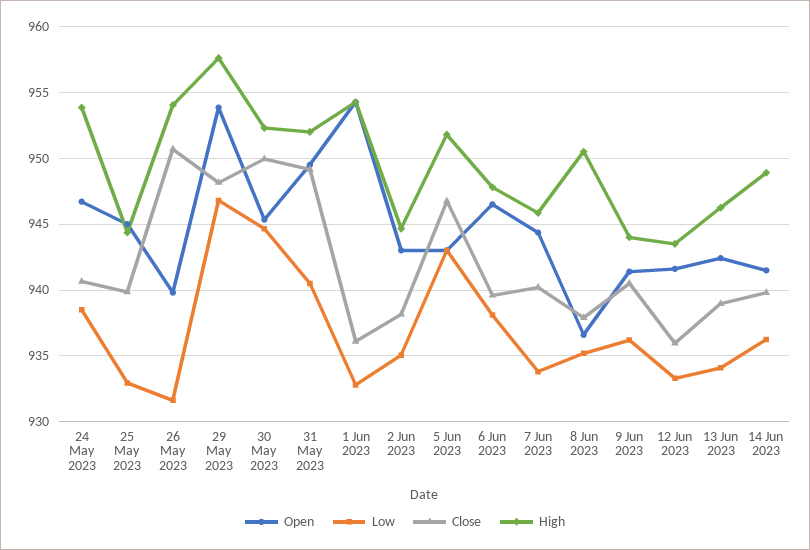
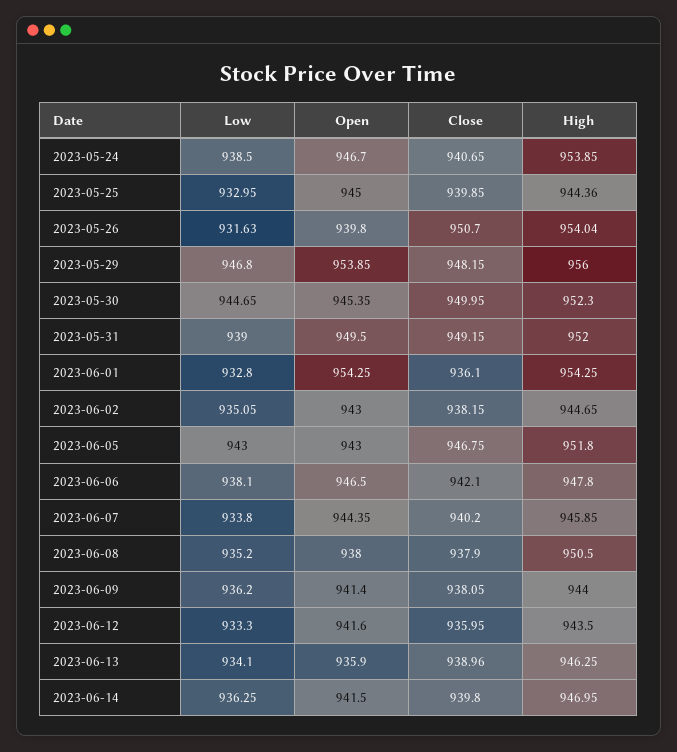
High, 29 May 2023: 957.5 -> 956
Low, 31 May 2023: 940.5 -> 939
Close, 6 Jun 2023: 939.5 -> 942.1
Open, 8 Jun 2023: 936.5 -> 938
Close, 9 Jun 2023: 940.5 -> 938.05
Open, 13 Jun 2023: 942.5 -> 935.9
High, 14 Jun 2023: 949 -> 946.95

